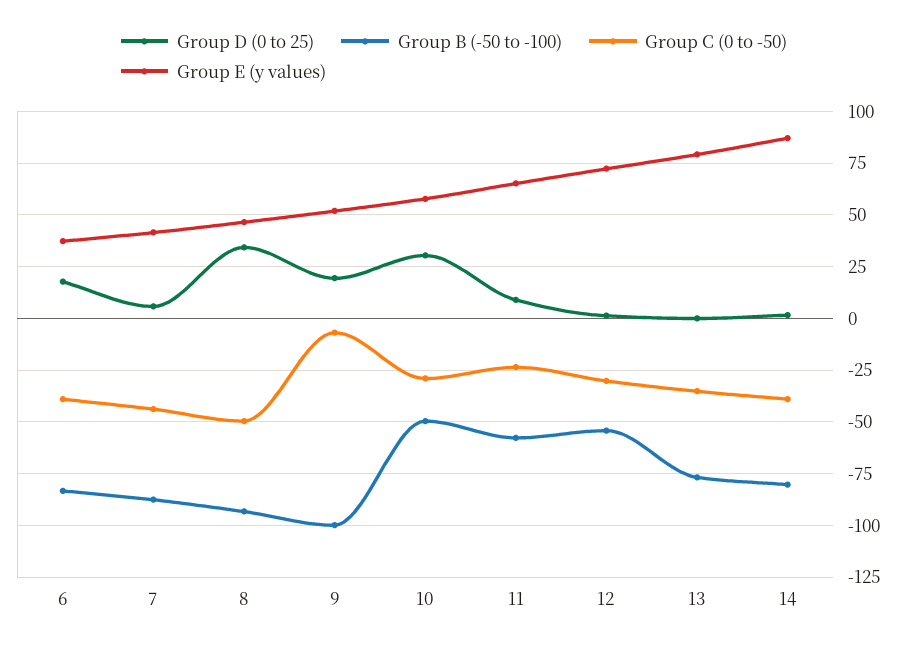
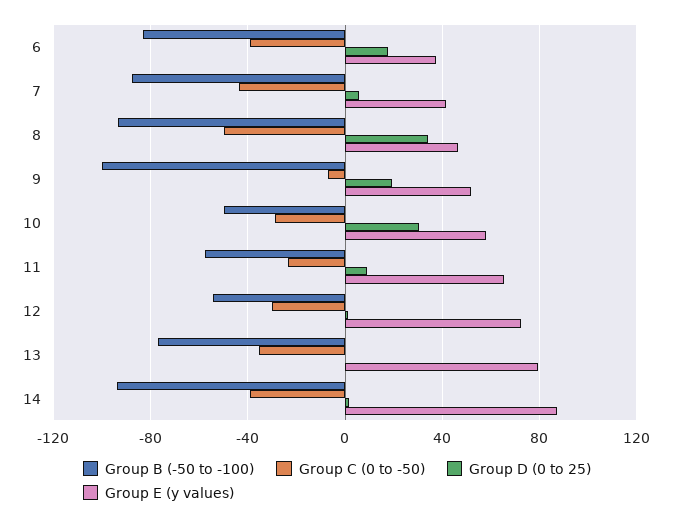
Group B (-50 to -100), 14: -80 -> -95

